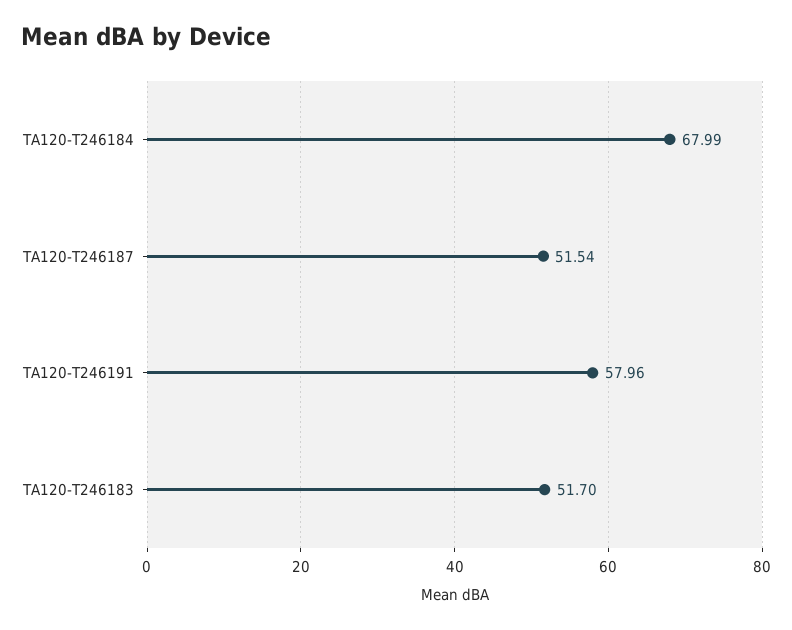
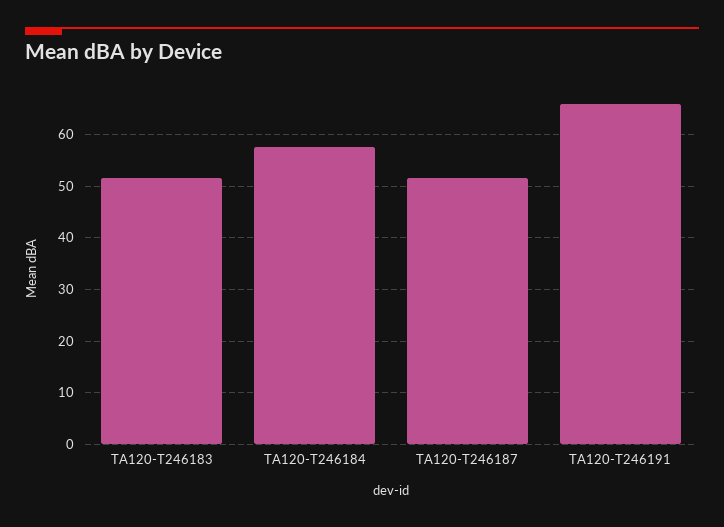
TA120-T246184: 67.99 -> 58
TA120-T246191: 57.96 -> 66

